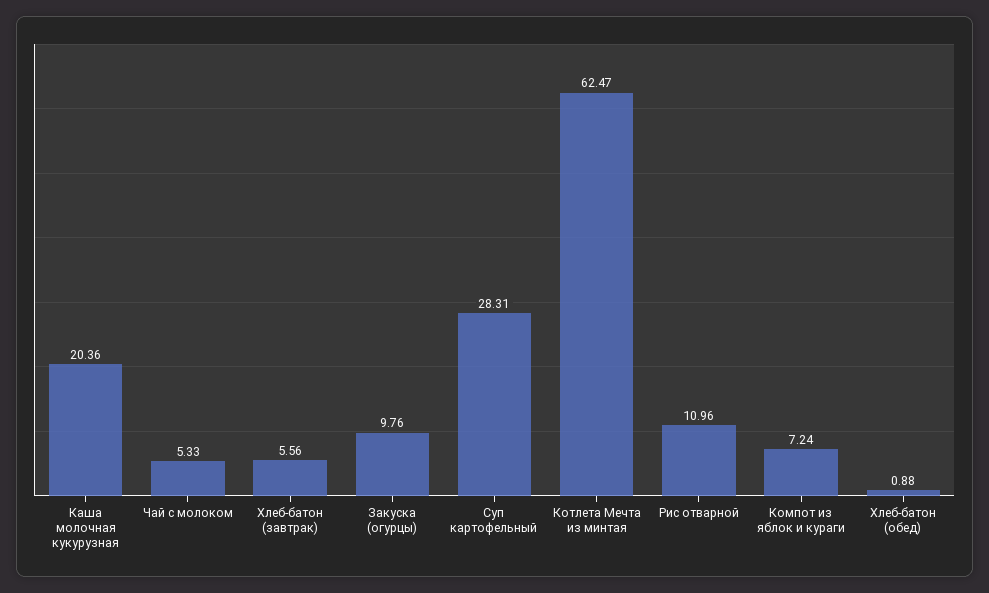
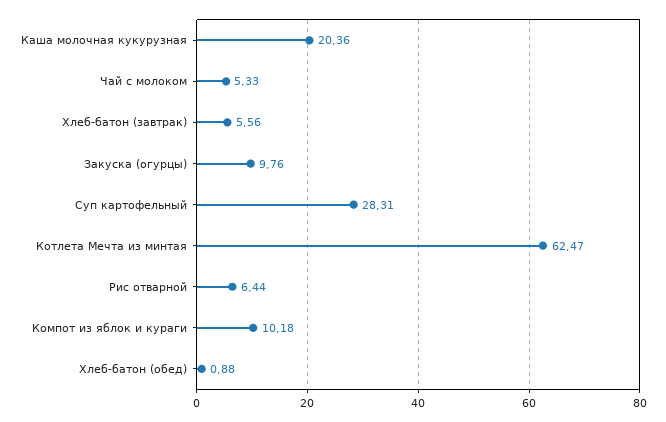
Рис отварной: 10.96 -> 6.44
Компот из яблок и кураги: 7.24 -> 10.18

